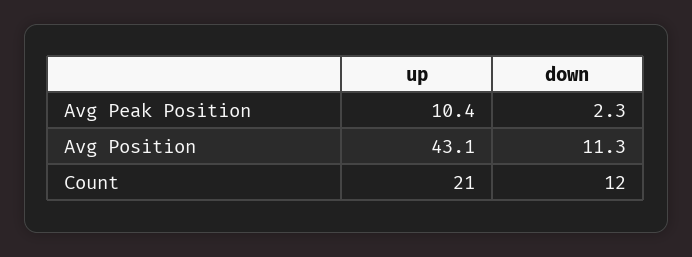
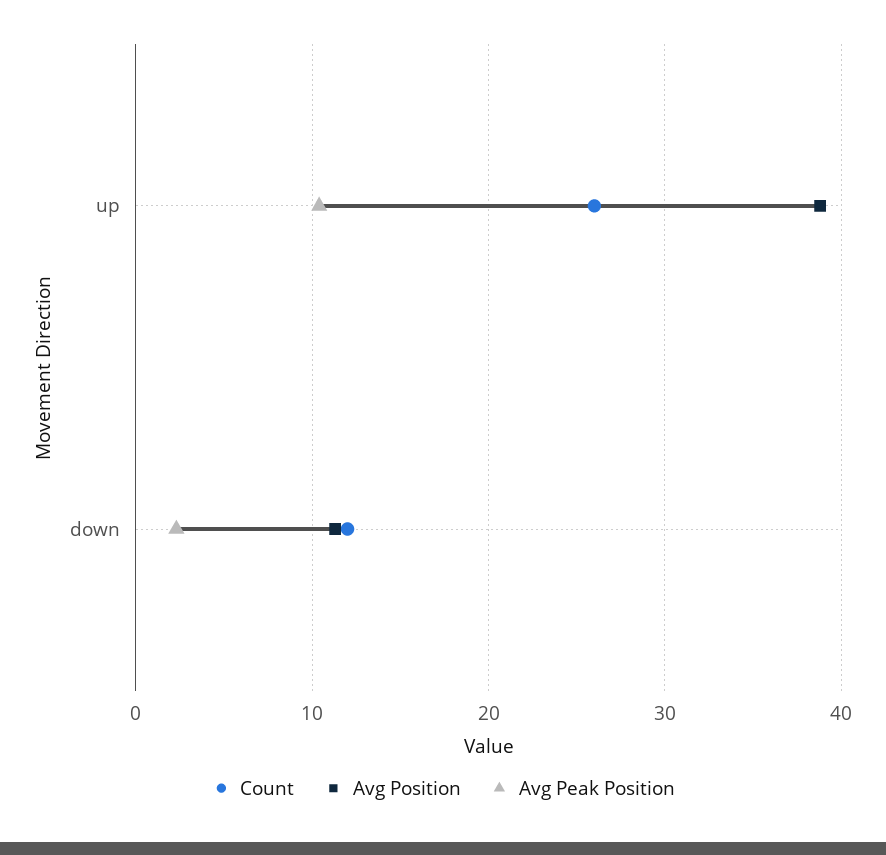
Avg Position, up: 43.1 -> 39
Count, up: 21 -> 26

